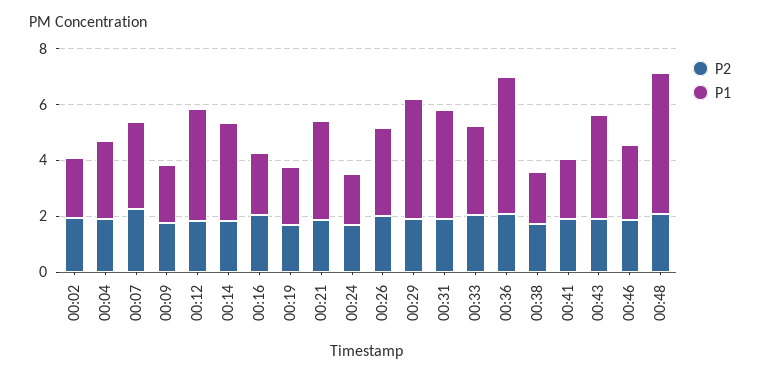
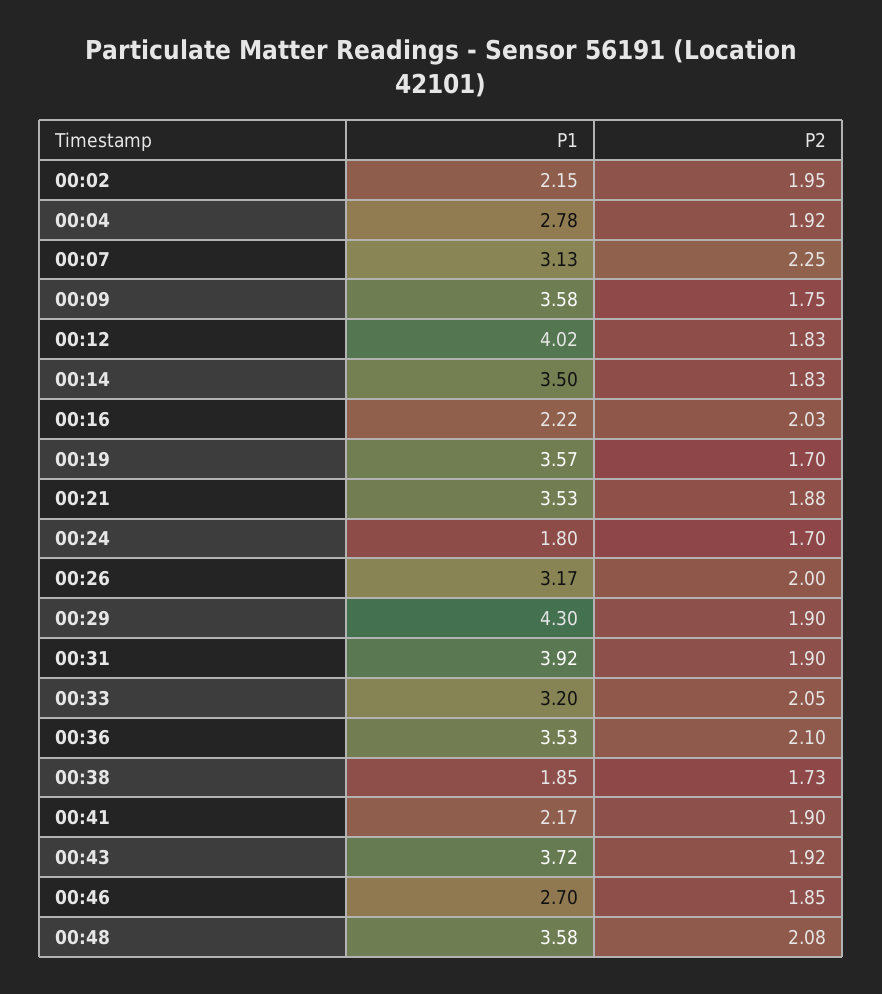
P1, 00:09: 2 -> 3.58
P1, 00:19: 2 -> 3.57
P1, 00:36: 5 -> 3.53
P1, 00:48: 5 -> 3.58

